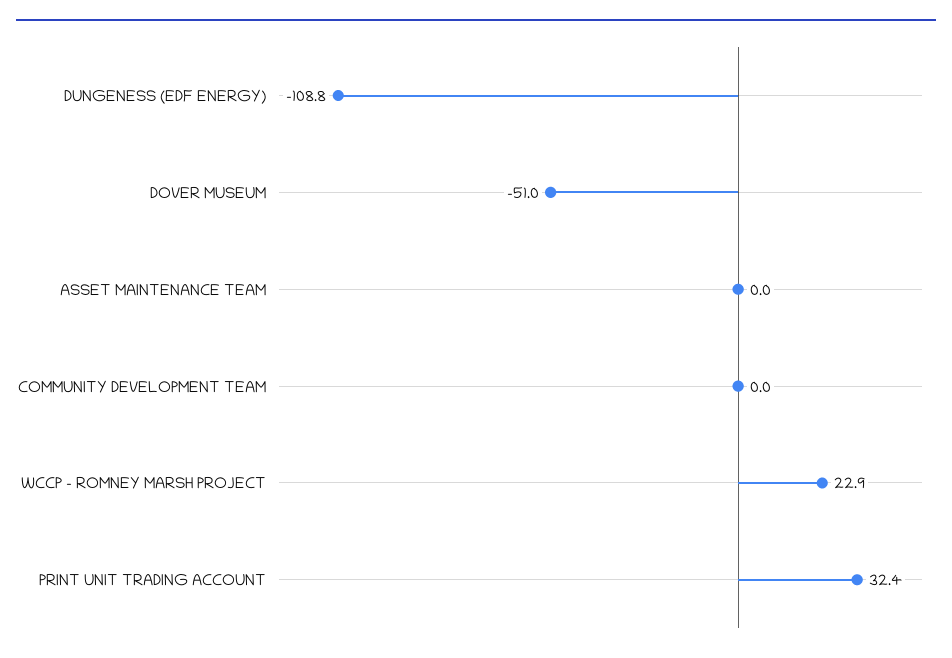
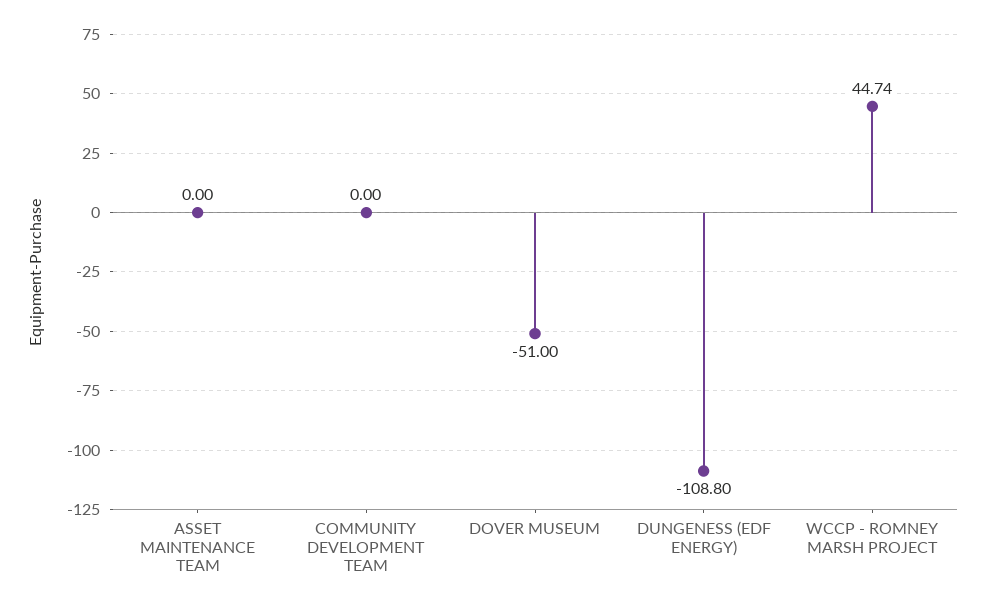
WCCP - ROMNEY MARSH PROJECT: 22.9 -> 44.74
PRINT UNIT TRADING ACCOUNT: 32.4 -> none

